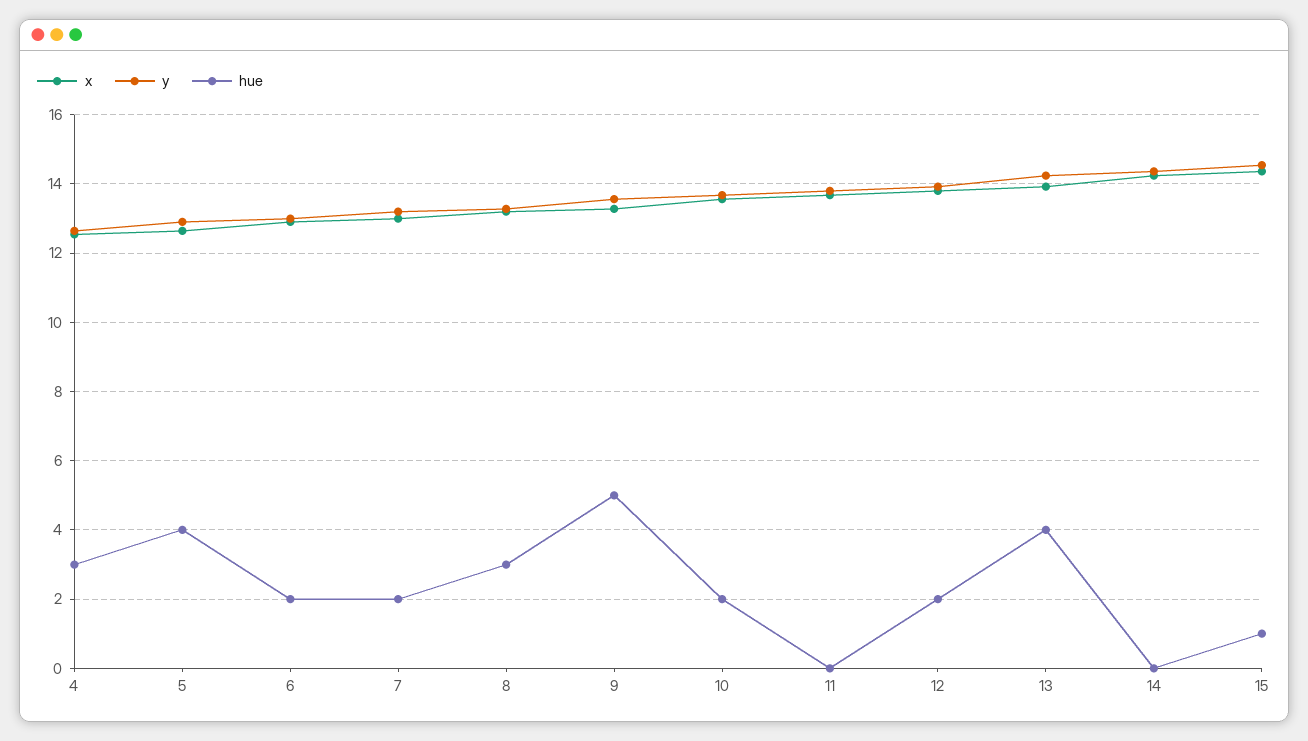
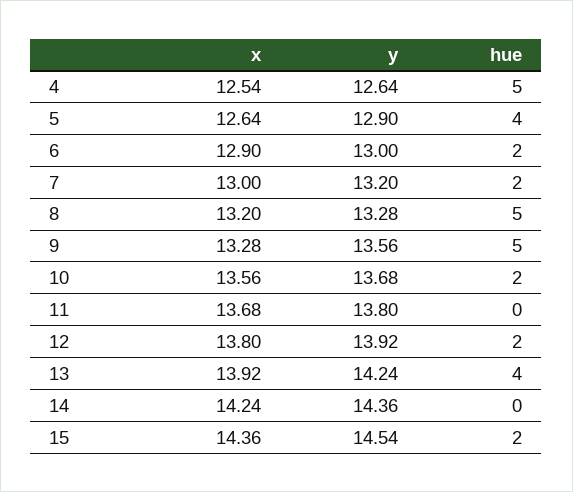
hue, 4: 3 -> 5
hue, 8: 3 -> 5
hue, 15: 1 -> 2

